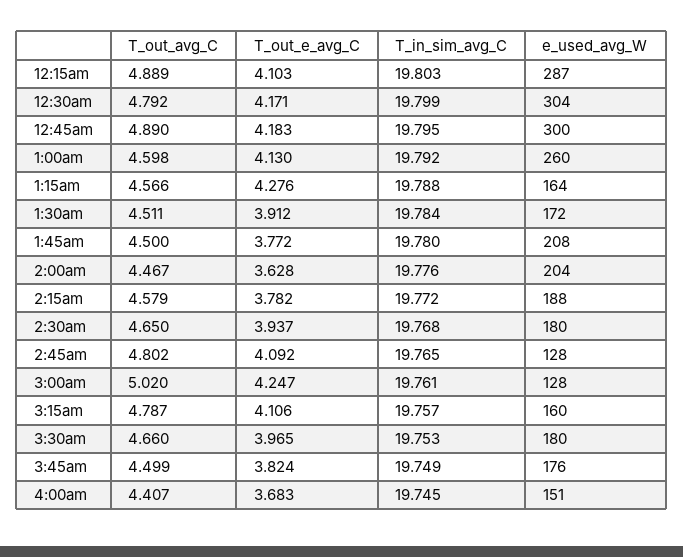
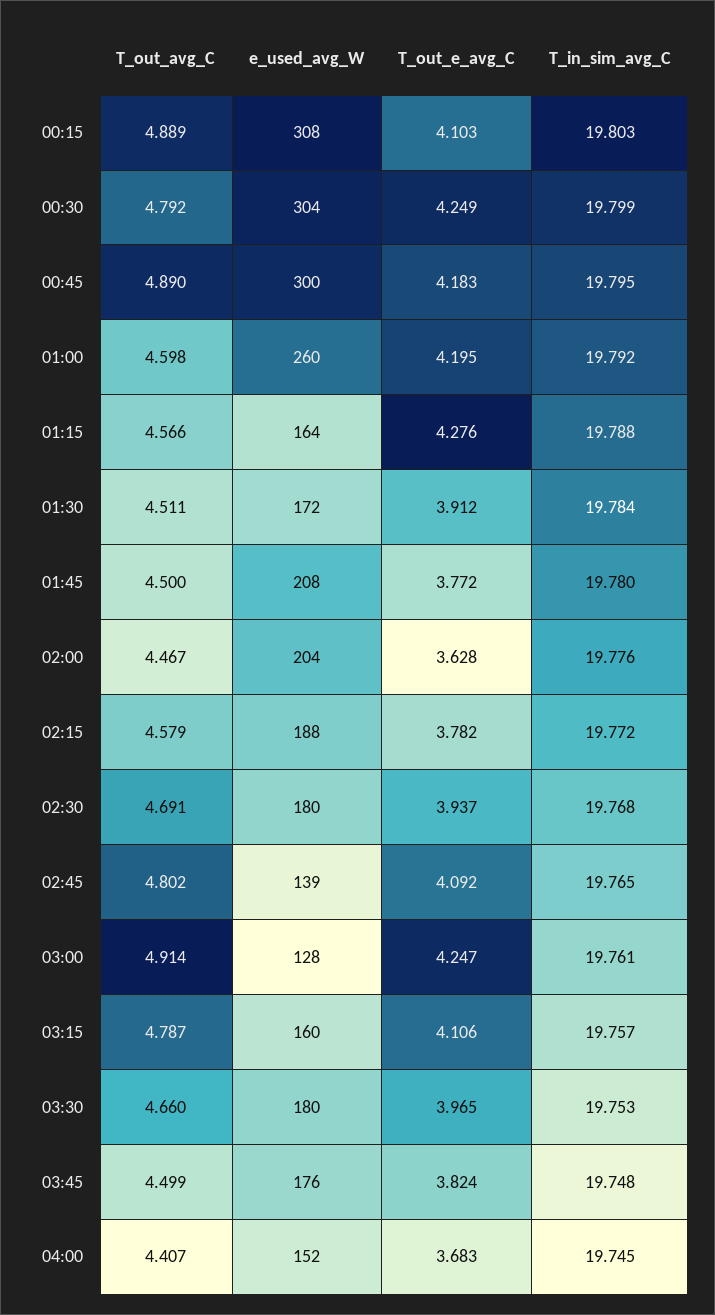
e_used_avg_W, 12:15am: 287 -> 308
T_out_e_avg_C, 12:30am: 4.171 -> 4.249
T_out_e_avg_C, 1:00am: 4.13 -> 4.195
T_out_avg_C, 2:30am: 4.65 -> 4.691
e_used_avg_W, 2:45am: 128 -> 139
T_out_avg_C, 3:00am: 5.02 -> 4.914
T_in_sim_avg_C, 3:45am: 19.749 -> 19.748
e_used_avg_W, 4:00am: 151 -> 152

